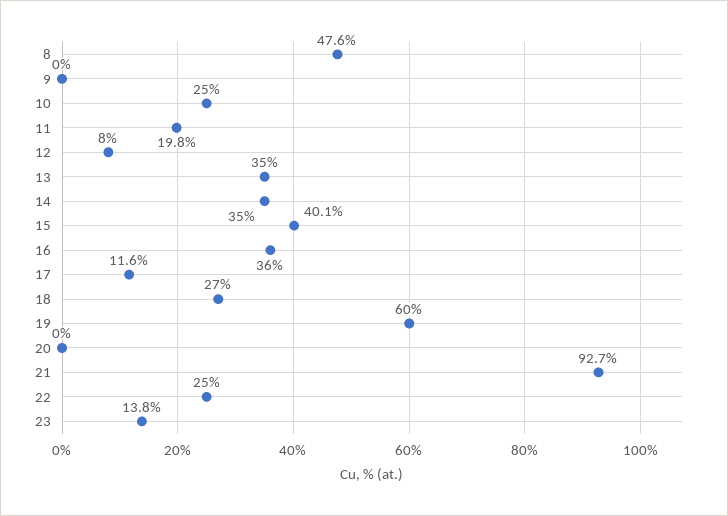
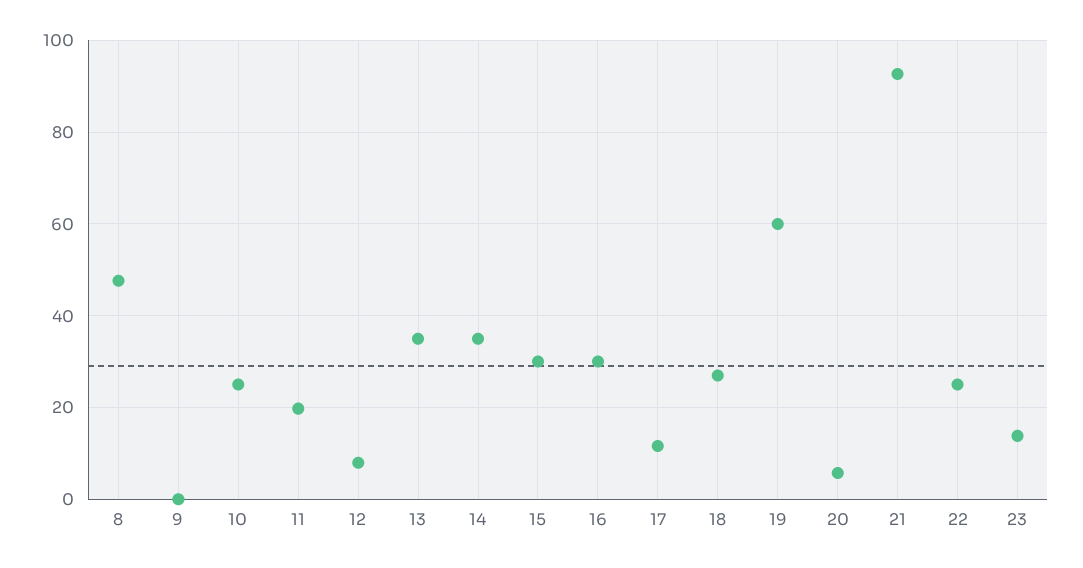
15: 40.1 -> 30
16: 36 -> 30
20: 0 -> 6

